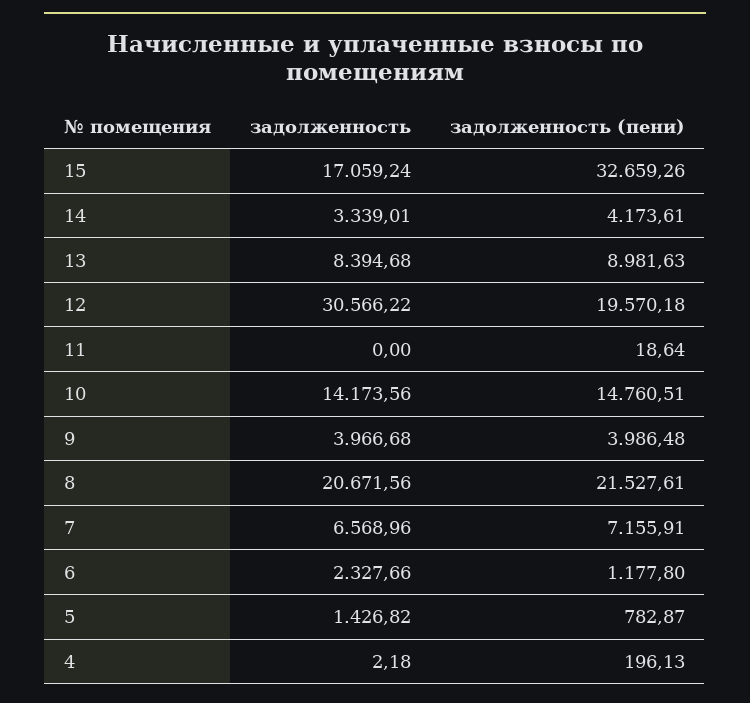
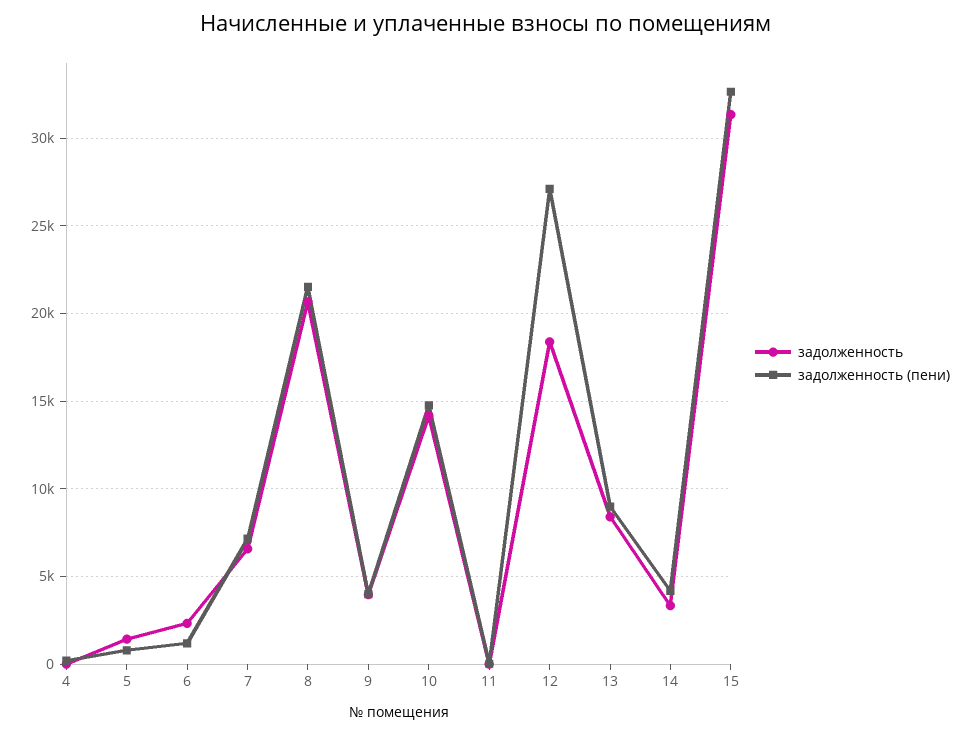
задолженность, 15: 17059.24 -> 31500
задолженность, 12: 30566.22 -> 18500
задолженность (пени), 12: 19570.18 -> 27000

